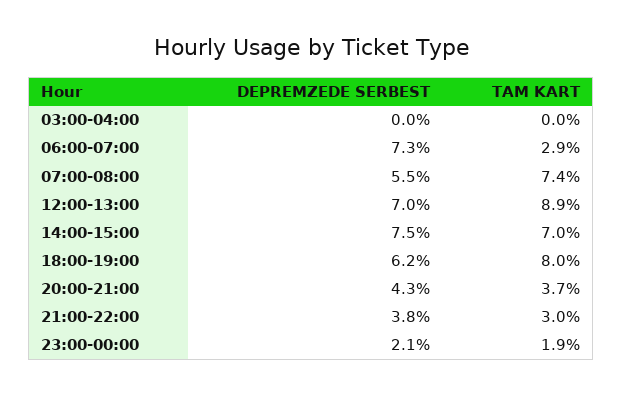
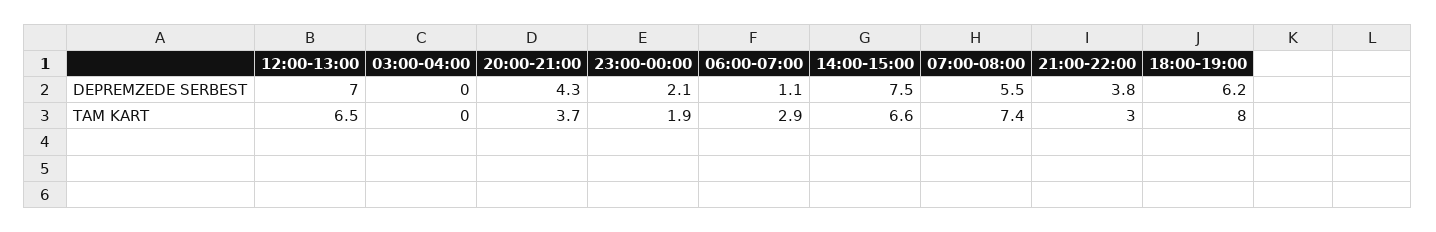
DEPREMZEDE SERBEST, 06:00-07:00: 7.3 -> 1.1
TAM KART, 12:00-13:00: 8.9 -> 6.5
TAM KART, 14:00-15:00: 7 -> 6.6

